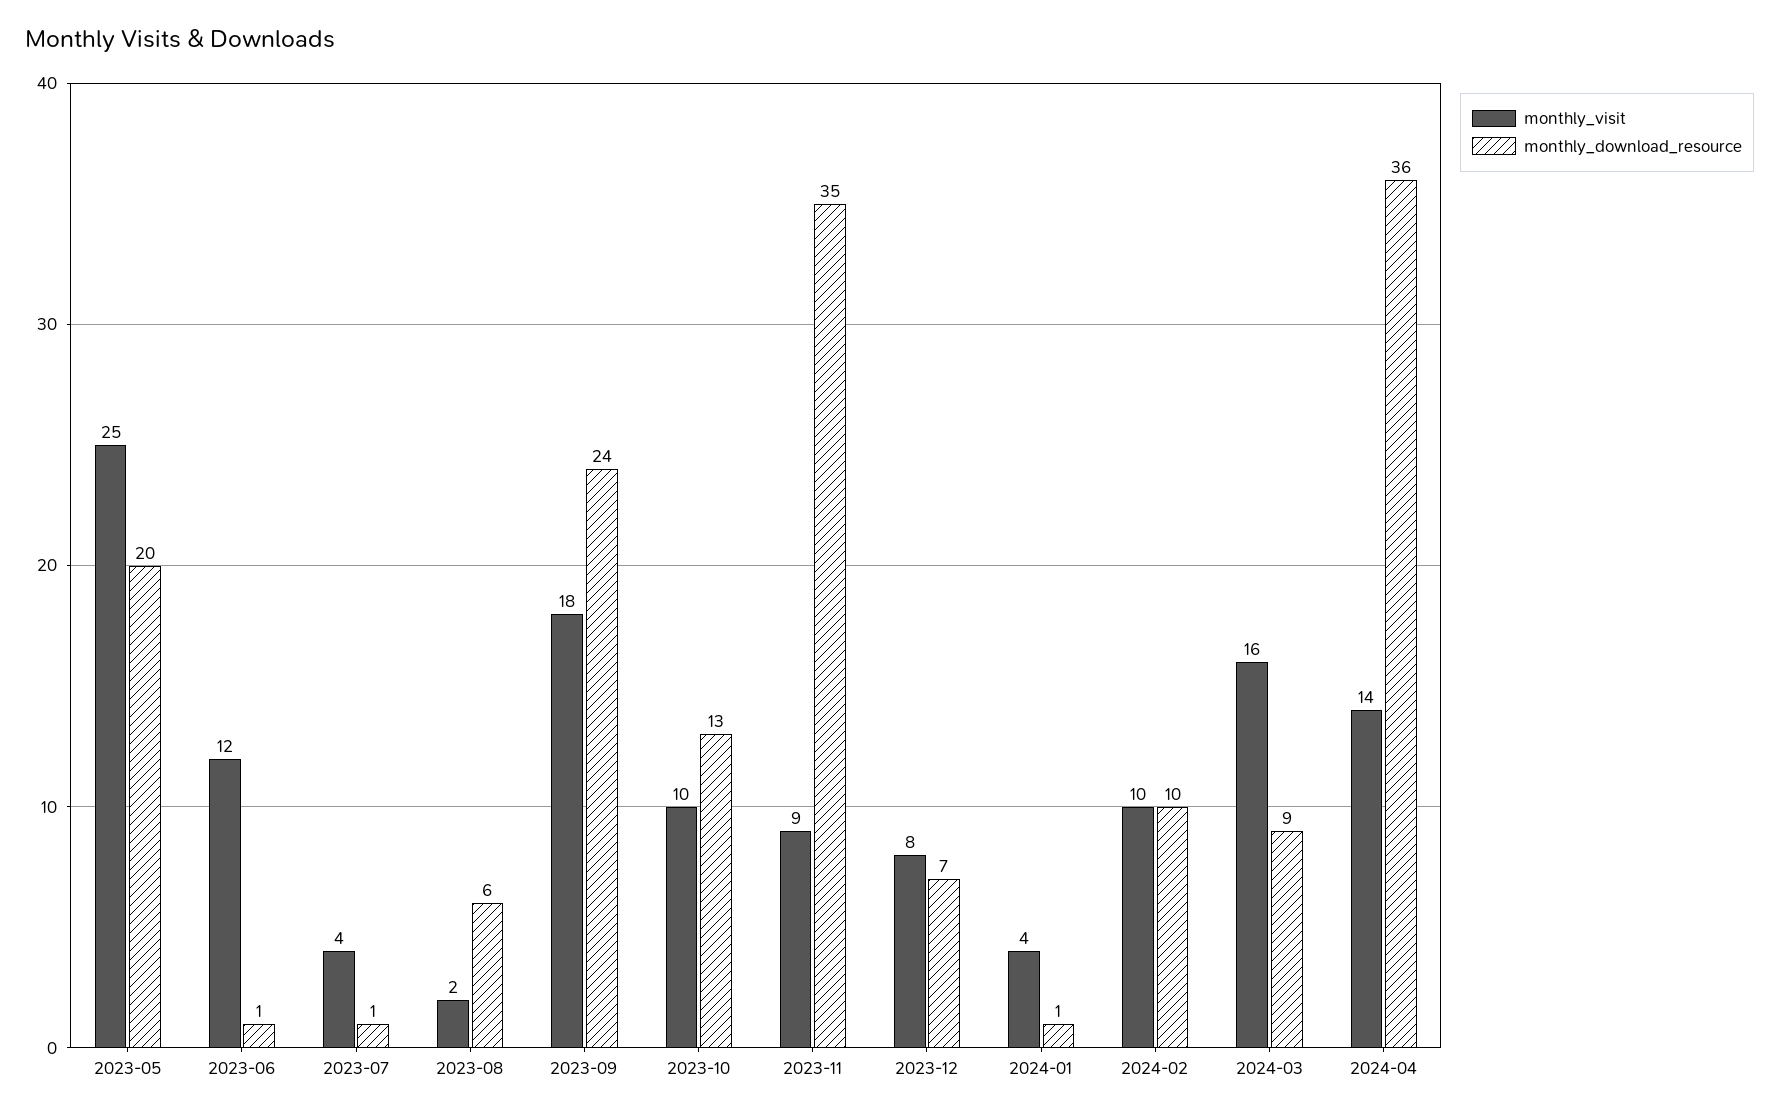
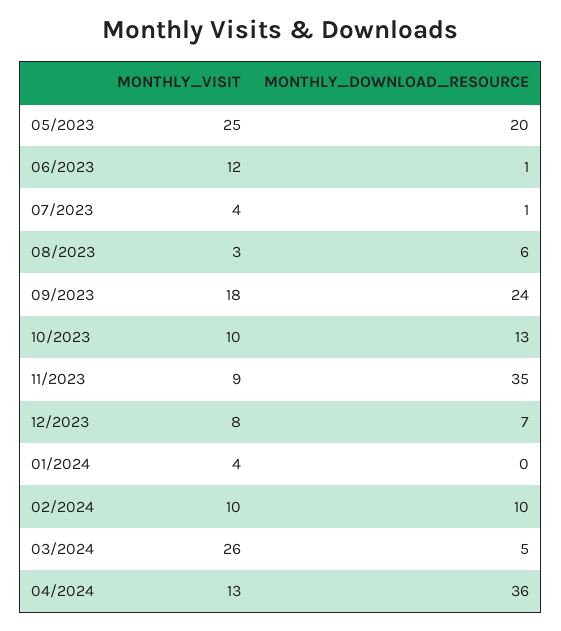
monthly_visit, 2023-08: 2 -> 3
monthly_download_resource, 2024-01: 1 -> 0
monthly_visit, 2024-03: 16 -> 26
monthly_download_resource, 2024-03: 9 -> 5
monthly_visit, 2024-04: 14 -> 13

